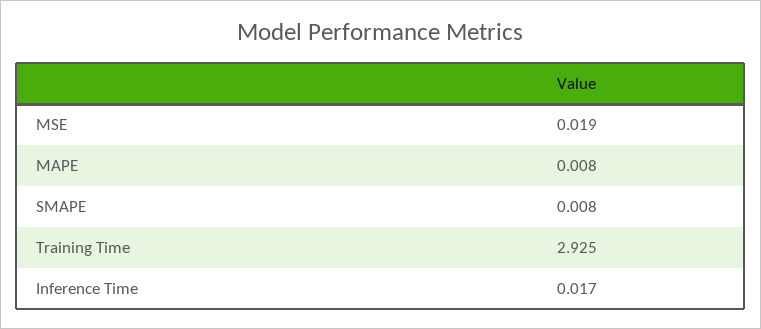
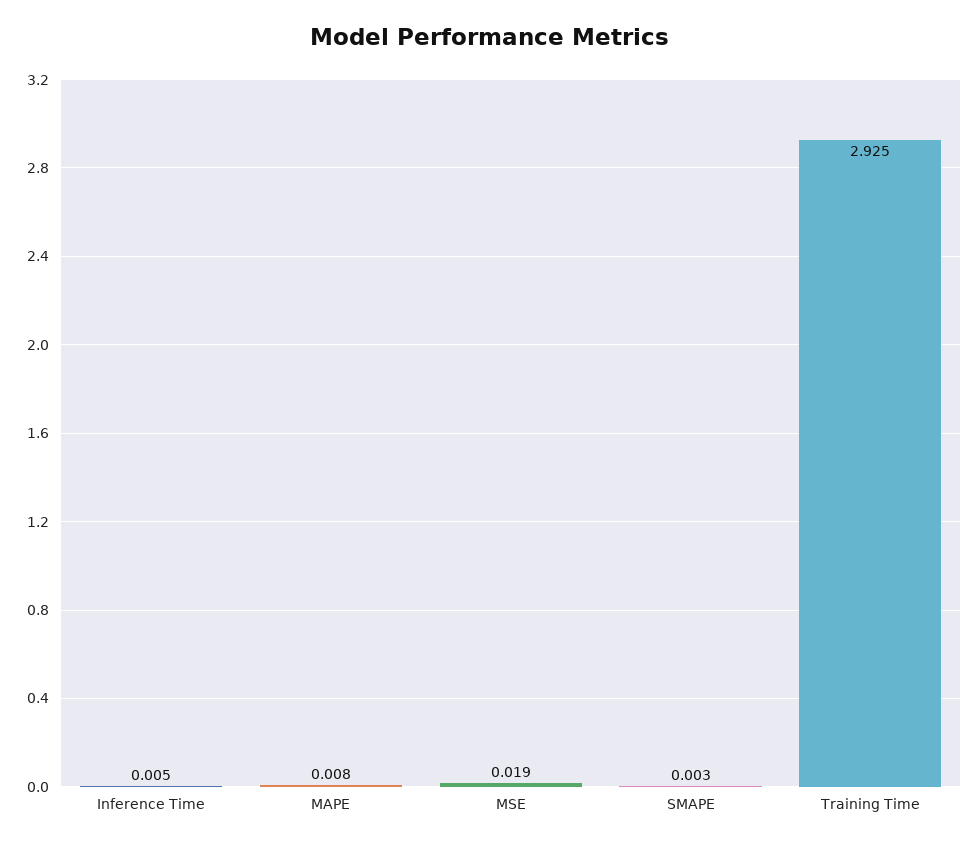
SMAPE: 0.008 -> 0.003
Inference Time: 0.017 -> 0.005

